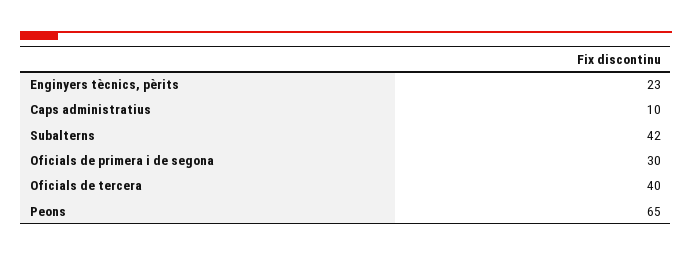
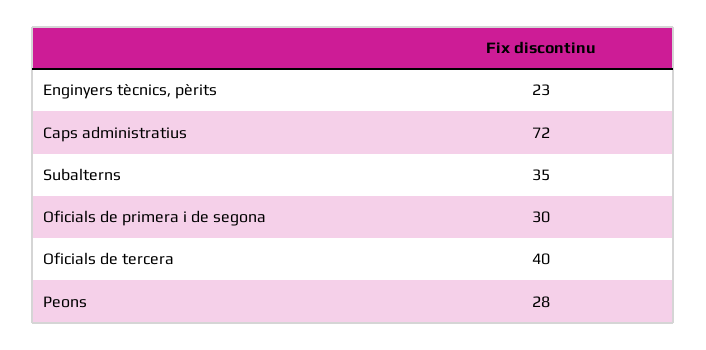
Caps administratius: 10 -> 72
Subalterns: 42 -> 35
Peons: 65 -> 28

